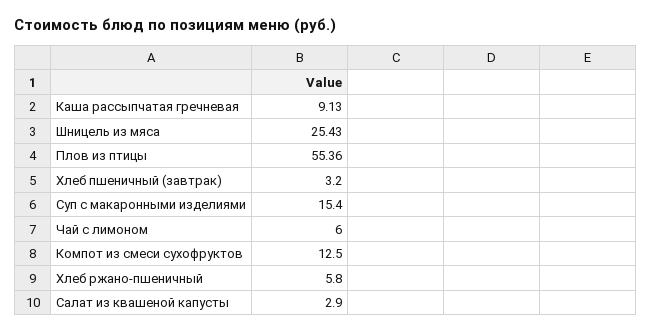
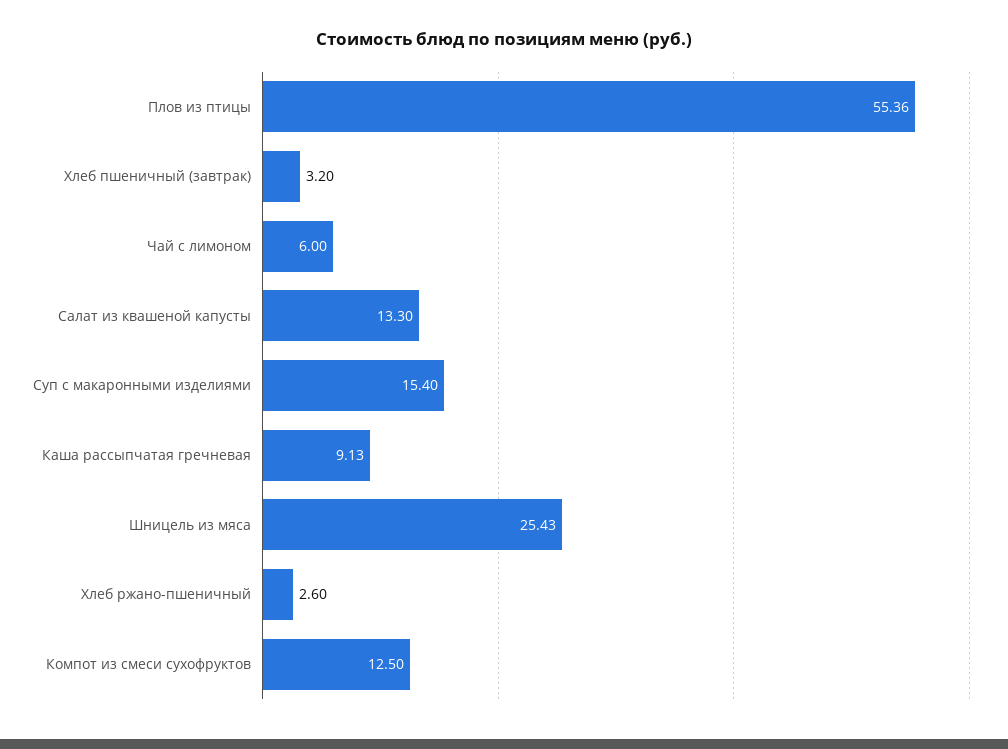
Хлеб ржано-пшеничный: 5.8 -> 2.6
Салат из квашеной капусты: 2.9 -> 13.3

